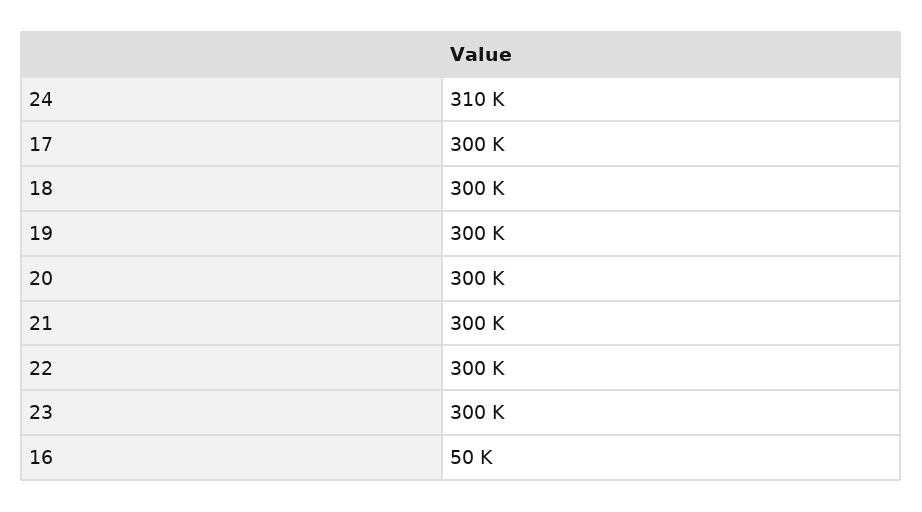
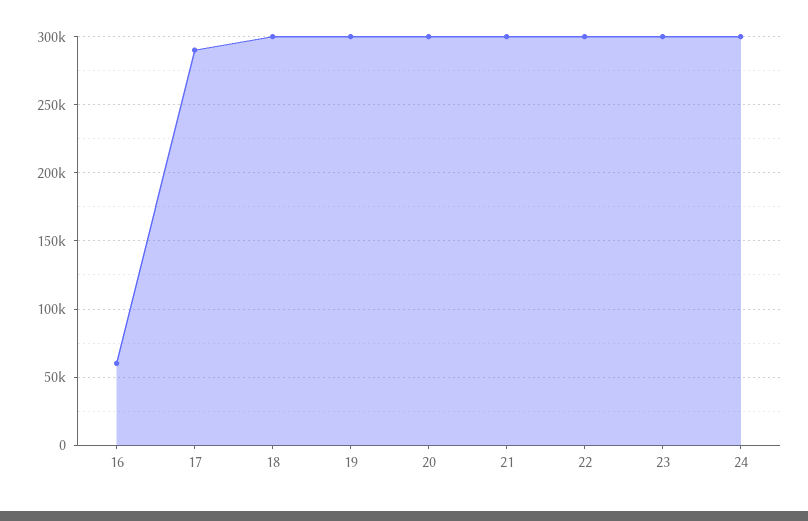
24: 310000 -> 300000
17: 300000 -> 290000
16: 50000 -> 60000

